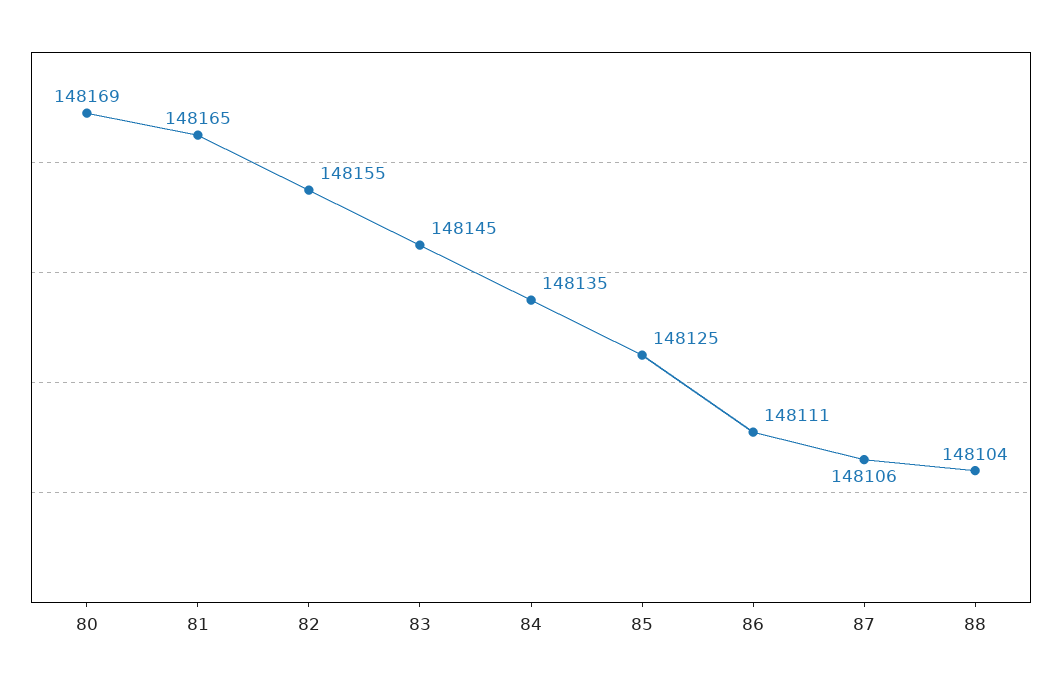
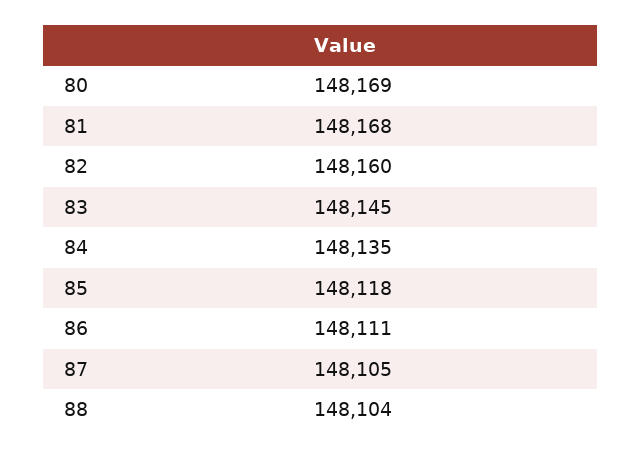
81: 148165 -> 148168
82: 148155 -> 148160
85: 148125 -> 148118
87: 148106 -> 148105

